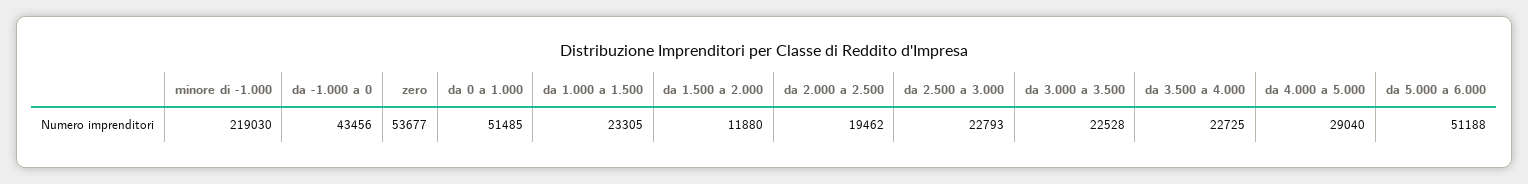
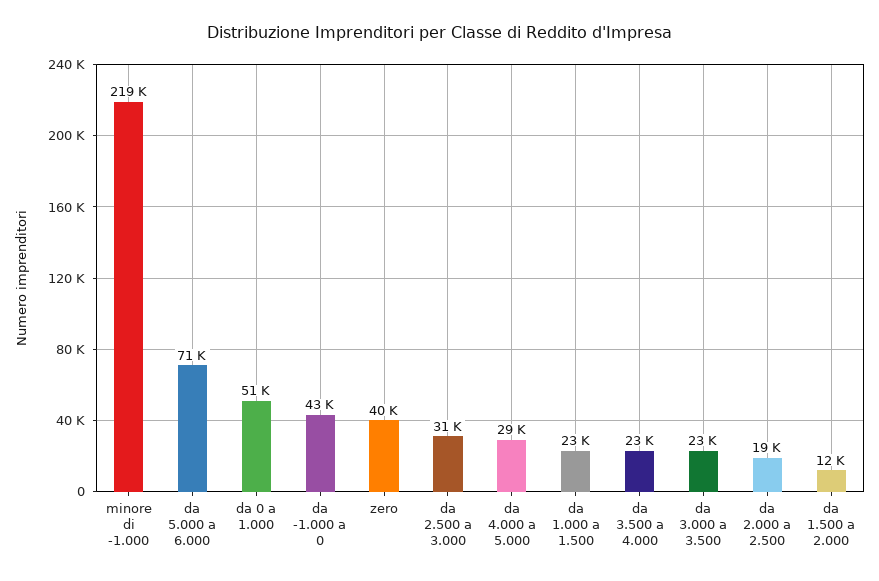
zero: 53677 -> 40000
da 2.500 a 3.000: 22793 -> 31000
da 5.000 a 6.000: 51188 -> 71000

